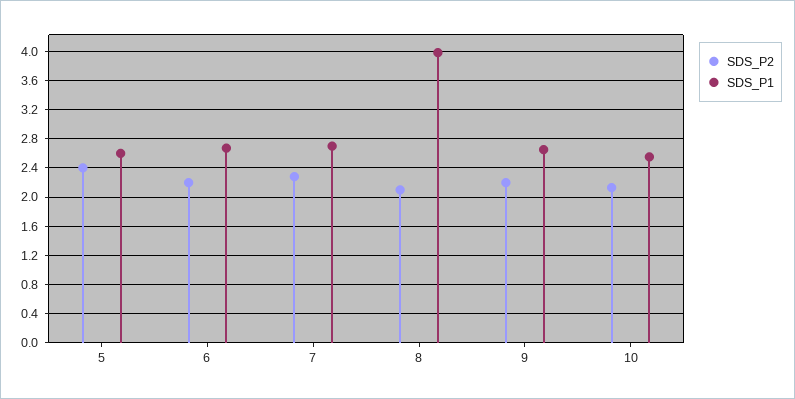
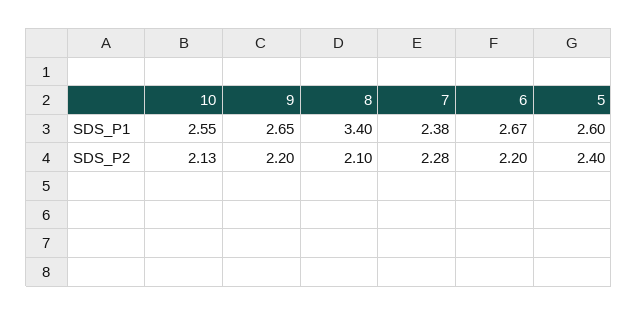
SDS_P1, 7: 2.7 -> 2.38
SDS_P1, 8: 4 -> 3.4

